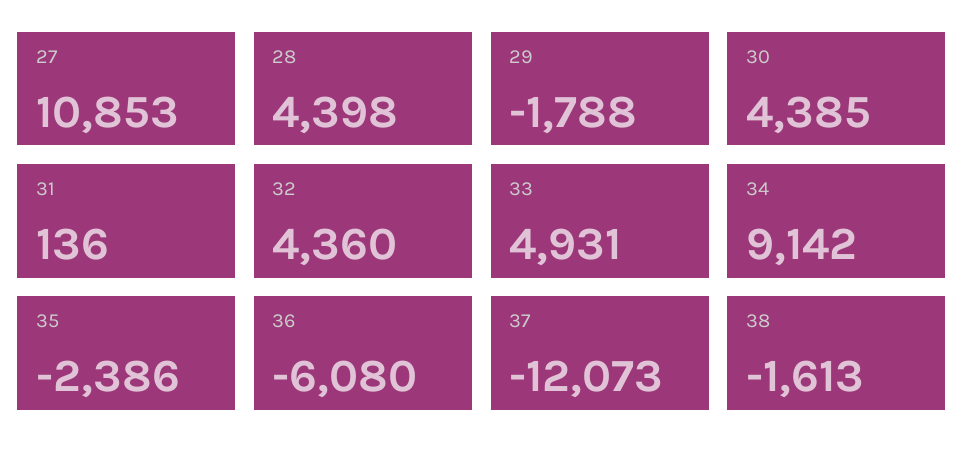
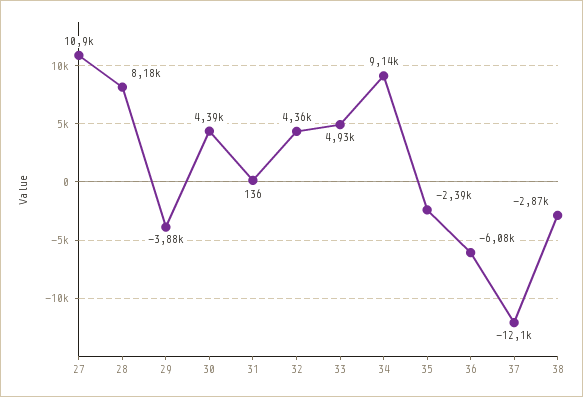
28: 4398 -> 8180
29: -1788 -> -3880
38: -1613 -> -2870

